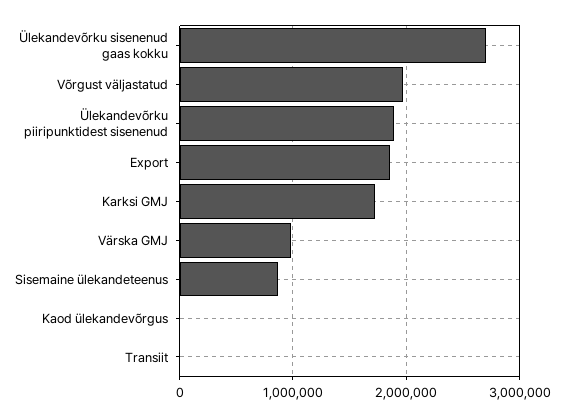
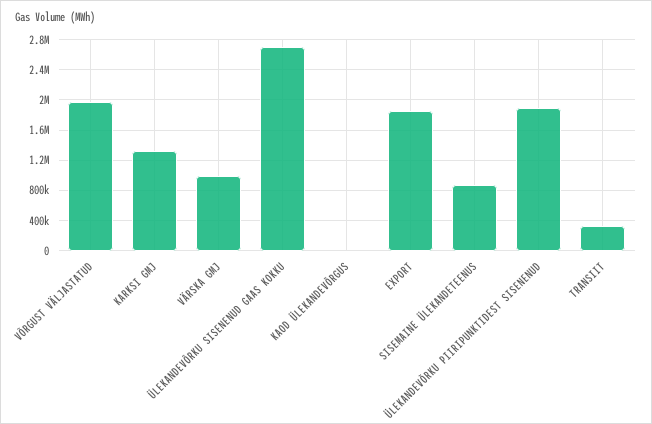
Karksi GMJ: 1700000 -> 1300000
Transiit: 0 -> 300000

